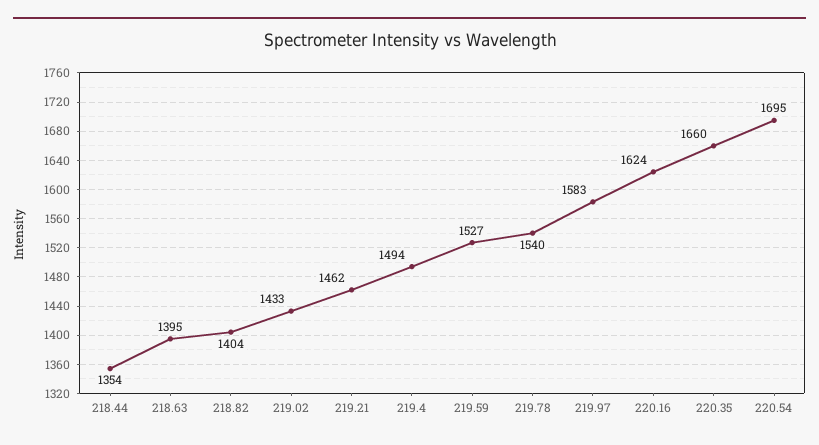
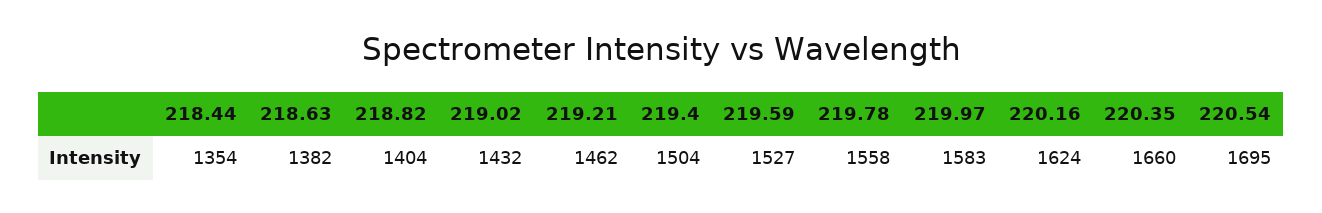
218.63: 1395 -> 1382
219.02: 1433 -> 1432
219.4: 1494 -> 1504
219.78: 1540 -> 1558

